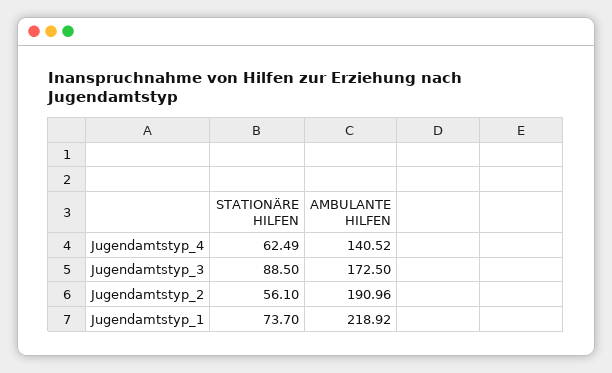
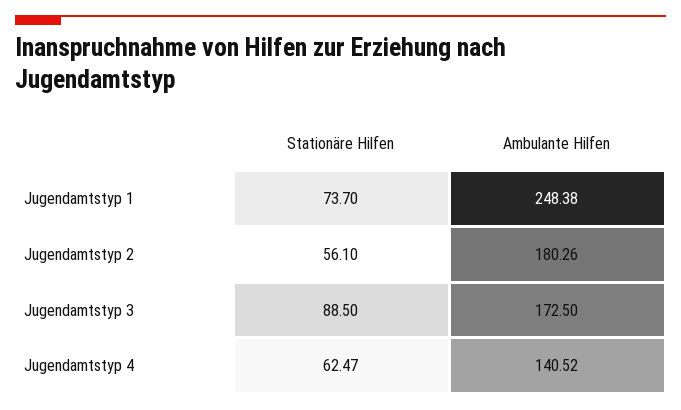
STATIONÄRE HILFEN, Jugendamtstyp_4: 62.49 -> 62.47
AMBULANTE HILFEN, Jugendamtstyp_2: 190.96 -> 180.26
AMBULANTE HILFEN, Jugendamtstyp_1: 218.92 -> 248.38

